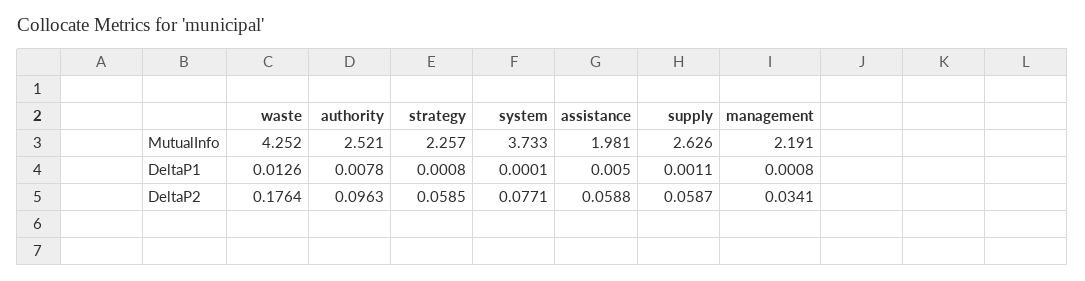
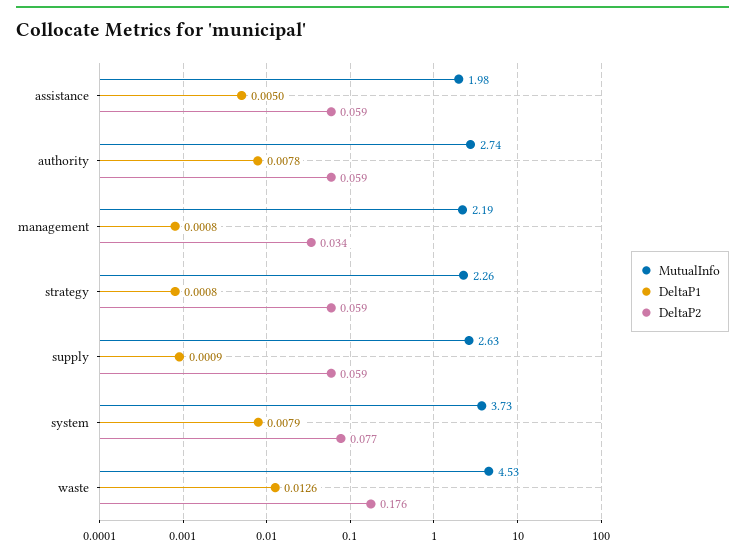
MutualInfo, waste: 4.252 -> 4.53
MutualInfo, authority: 2.521 -> 2.74
DeltaP1, system: 0.0001 -> 0.0079
DeltaP1, supply: 0.0011 -> 0.0009
DeltaP2, authority: 0.0963 -> 0.059

